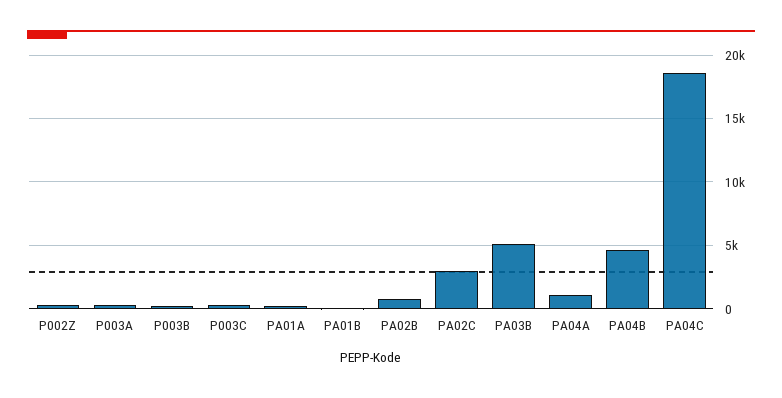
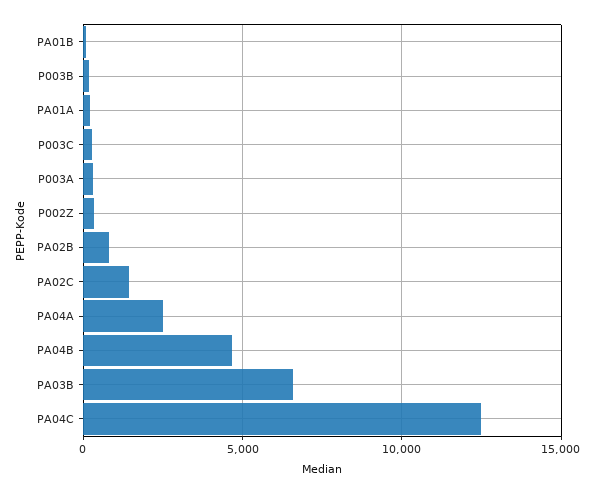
PA02C: 3000 -> 1500
PA03B: 5000 -> 6500
PA04A: 1000 -> 2500
PA04C: 18500 -> 12500

